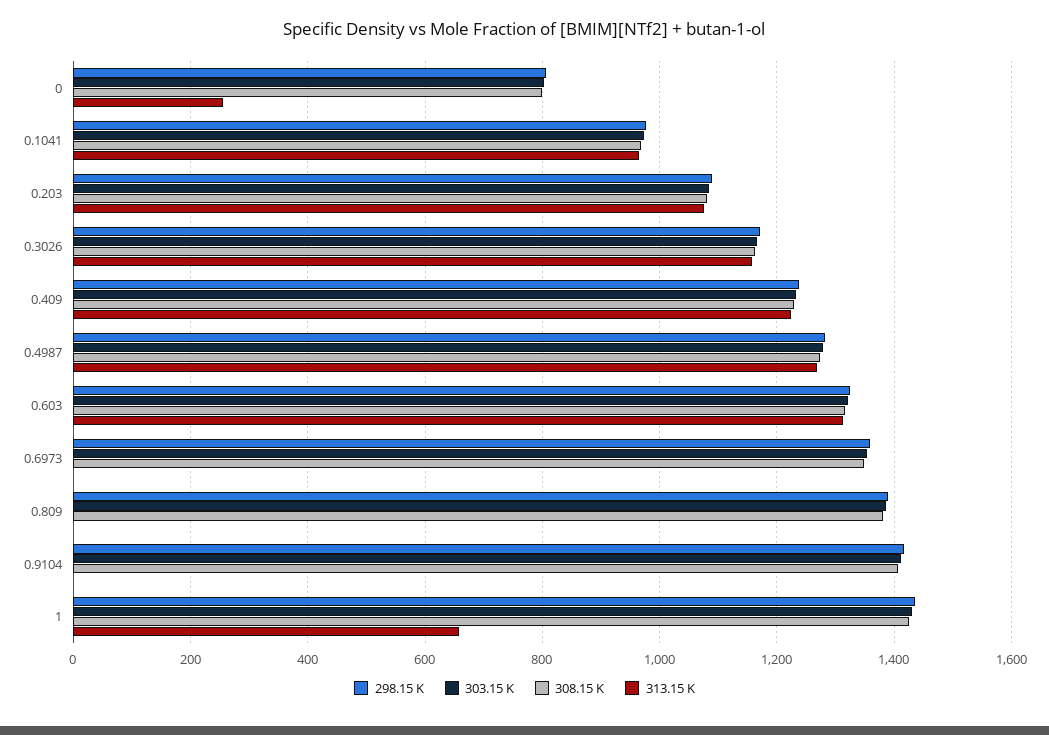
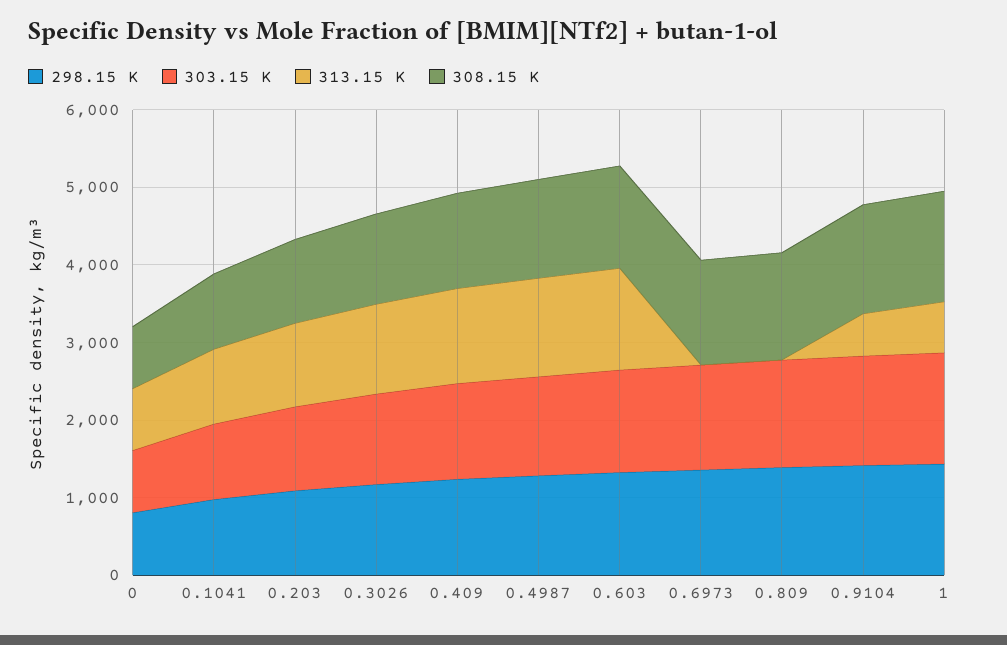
313.15 K, 0: 260 -> 800
313.15 K, 0.9104: 0 -> 600

